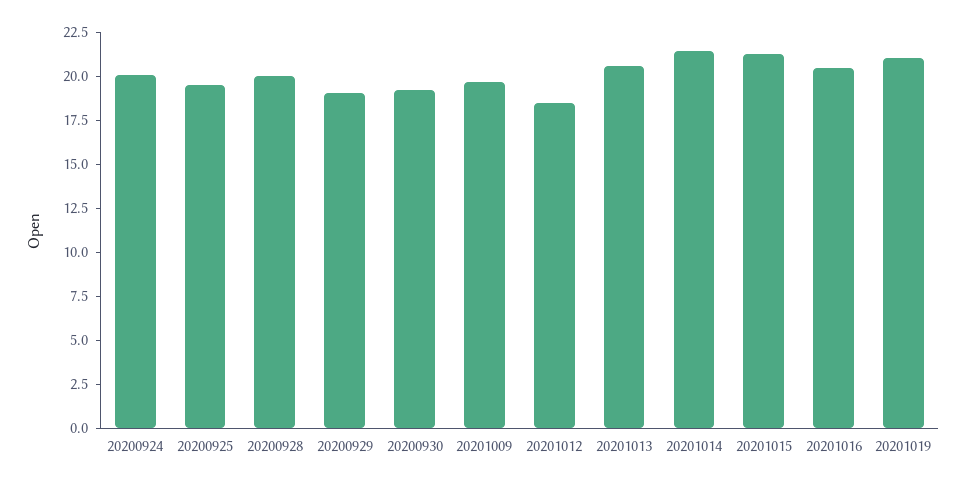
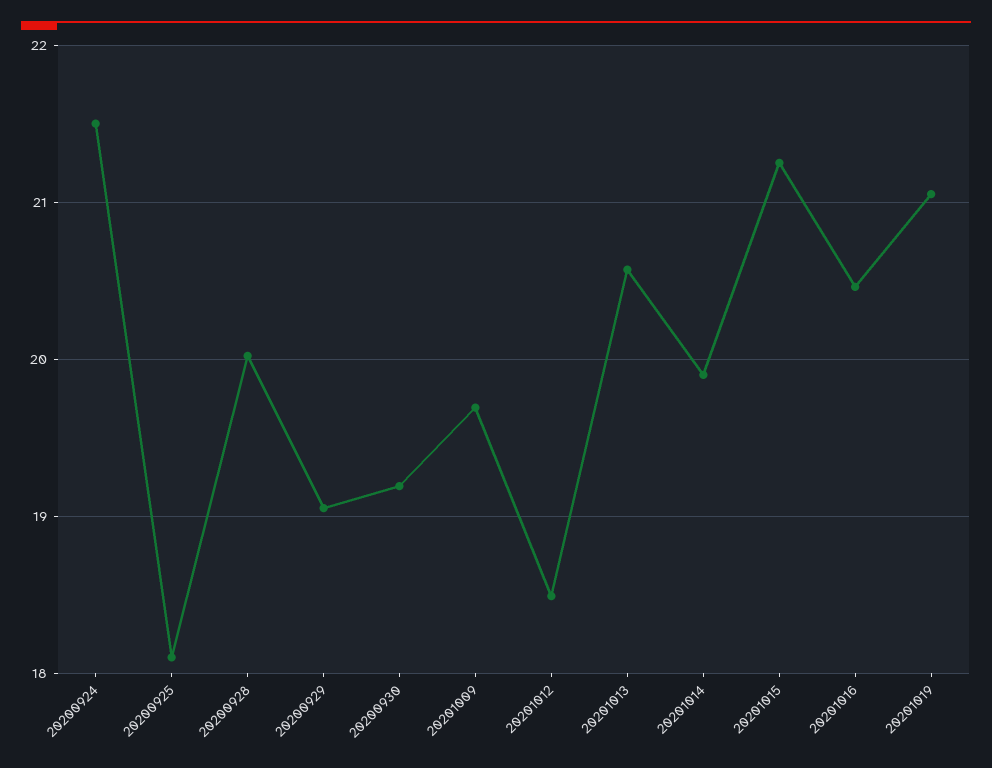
20200924: 20 -> 21.5
20200925: 19.5 -> 18.1
20201014: 21.5 -> 19.9

